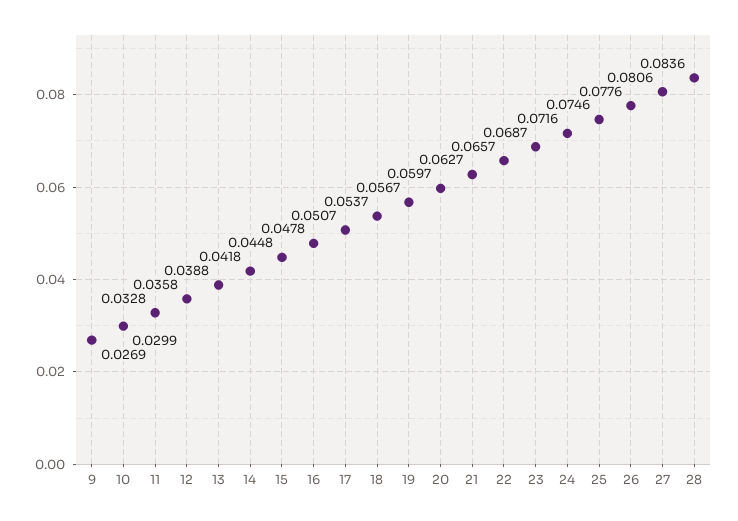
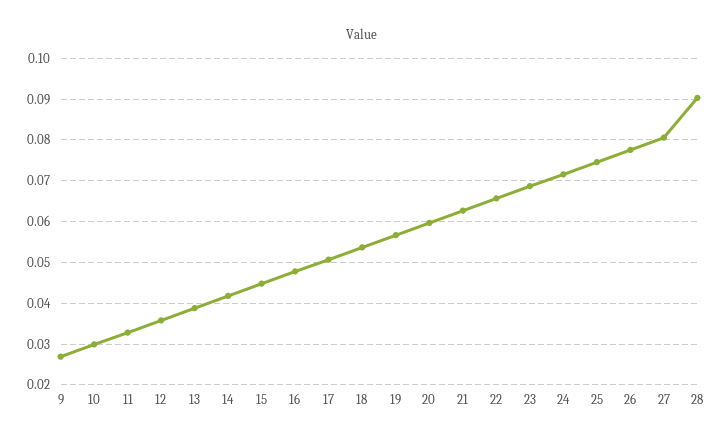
28: 0.0836 -> 0.09

